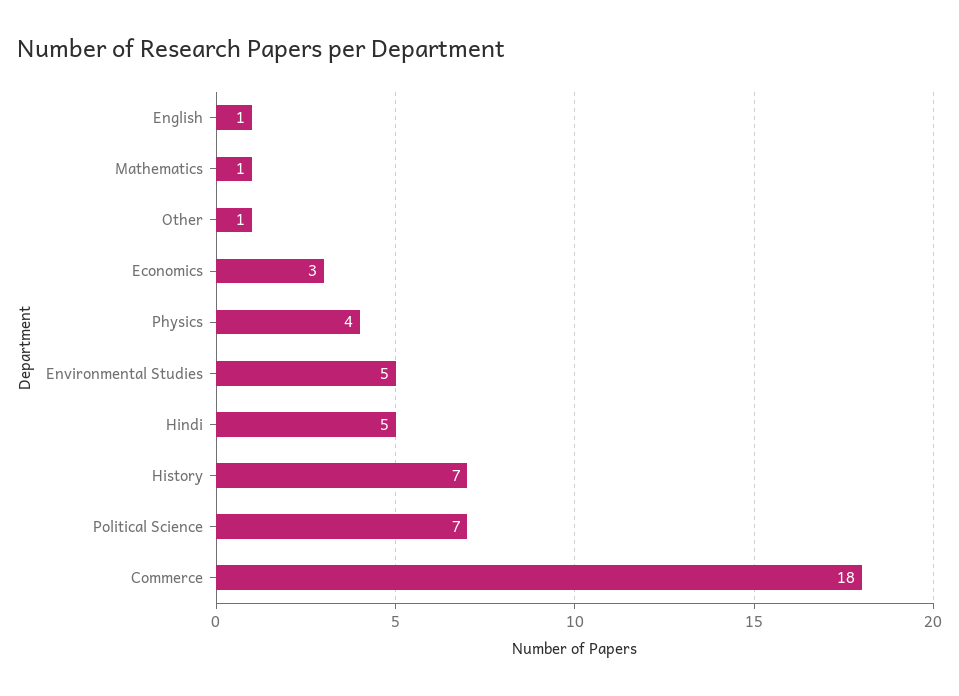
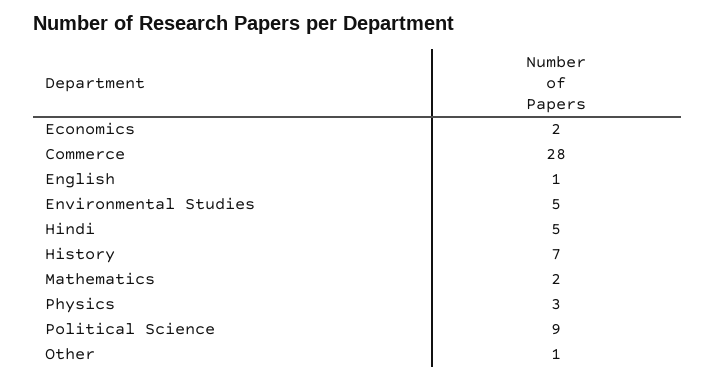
Mathematics: 1 -> 2
Economics: 3 -> 2
Physics: 4 -> 3
Political Science: 7 -> 9
Commerce: 18 -> 28

